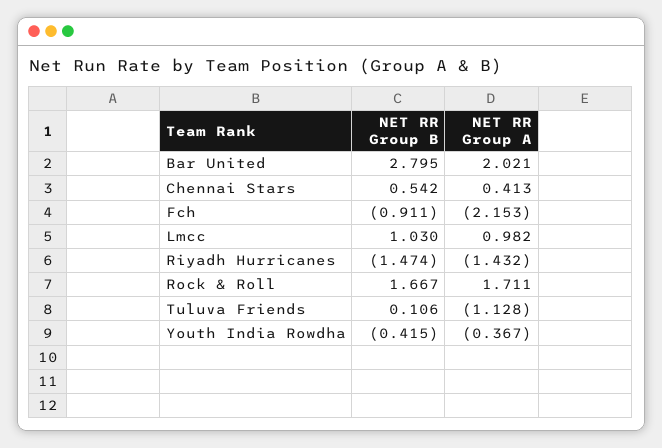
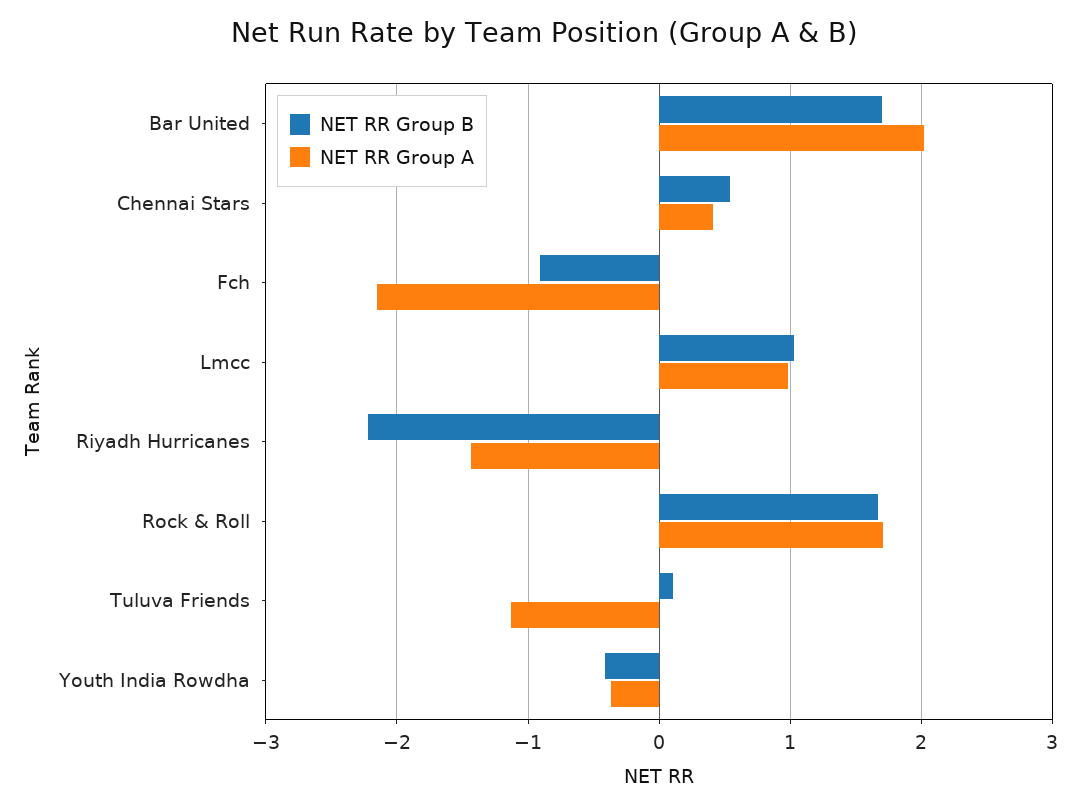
NET RR Group B, Bar United: 2.795 -> 1.7
NET RR Group B, Riyadh Hurricanes: -1.474 -> -2.2

